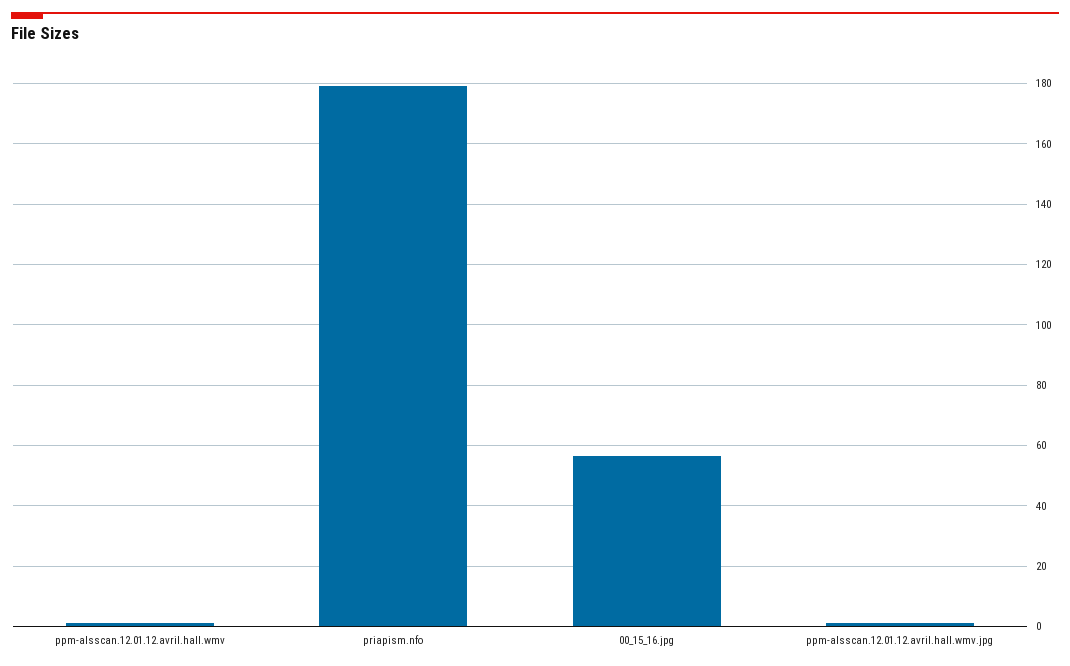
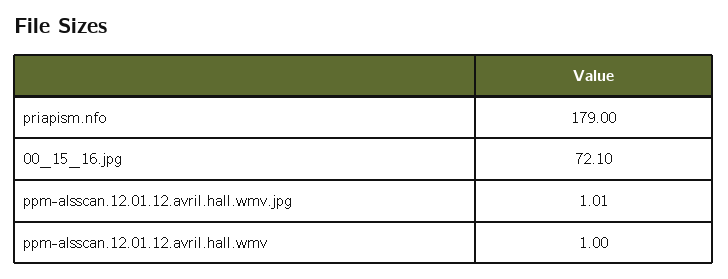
00_15_16.jpg: 56 -> 72.1

